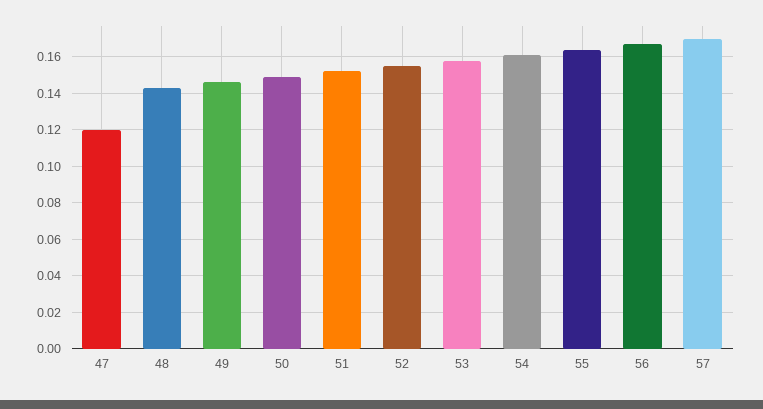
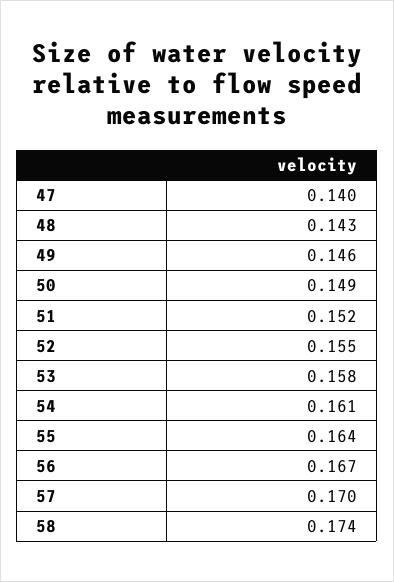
47: 0.12 -> 0.14
58: none -> 0.174

